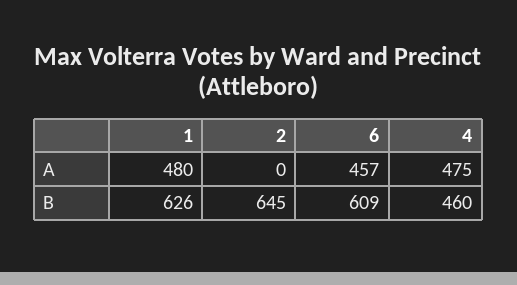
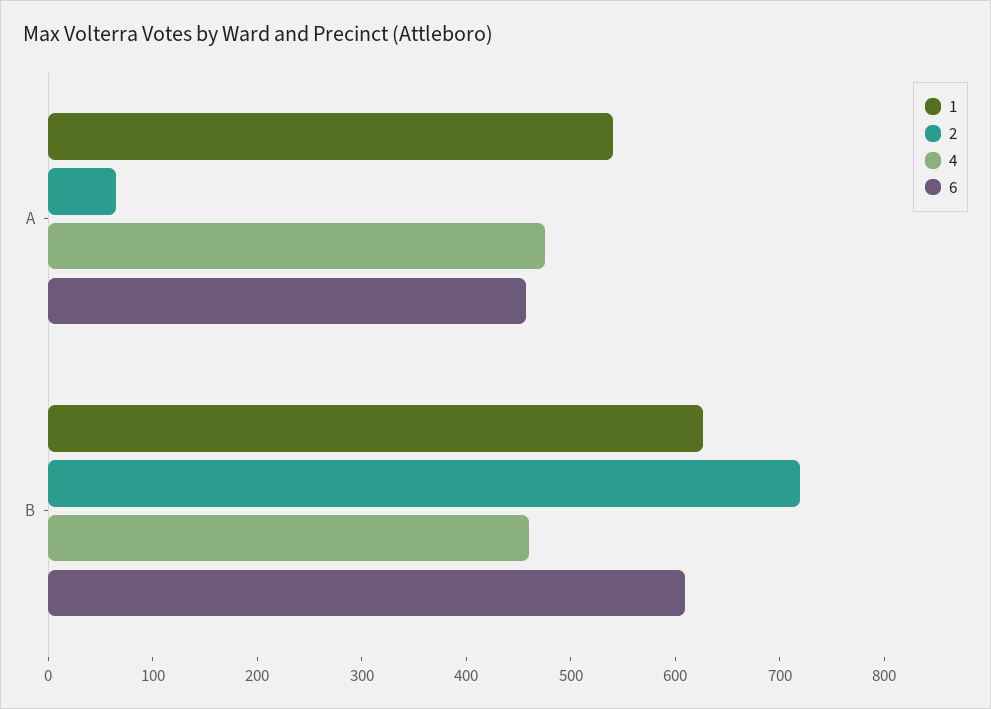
1, A: 480 -> 540
2, A: 0 -> 60
2, B: 645 -> 720

